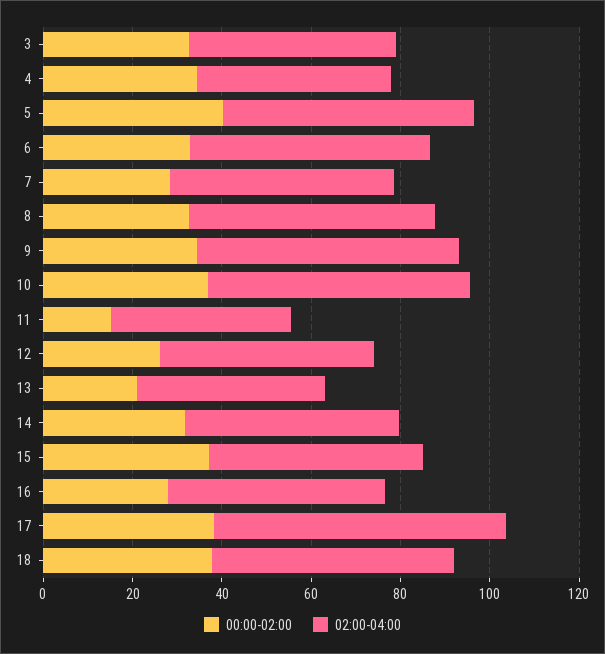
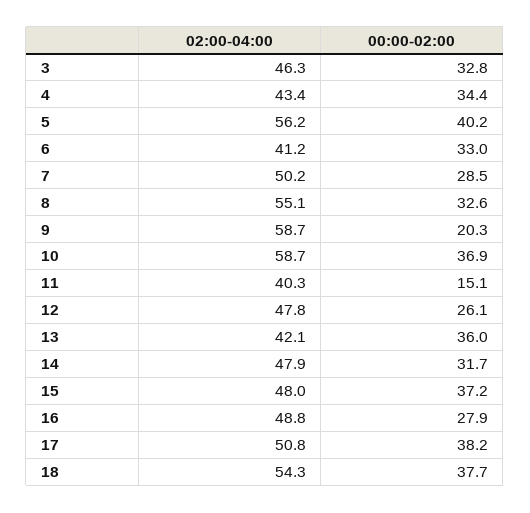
02:00-04:00, 6: 55 -> 41.2
00:00-02:00, 9: 35 -> 20.3
00:00-02:00, 13: 20 -> 36
02:00-04:00, 17: 65 -> 50.8

